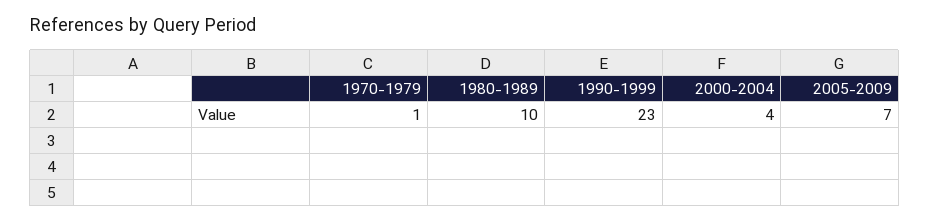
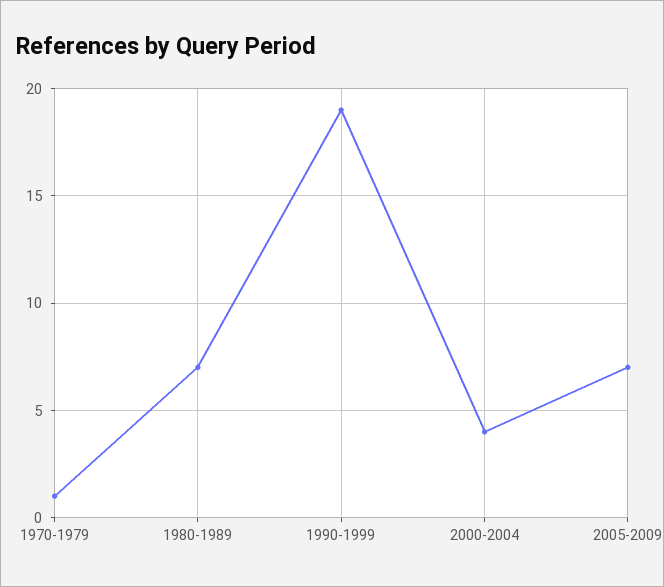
1980-1989: 10 -> 7
1990-1999: 23 -> 19

